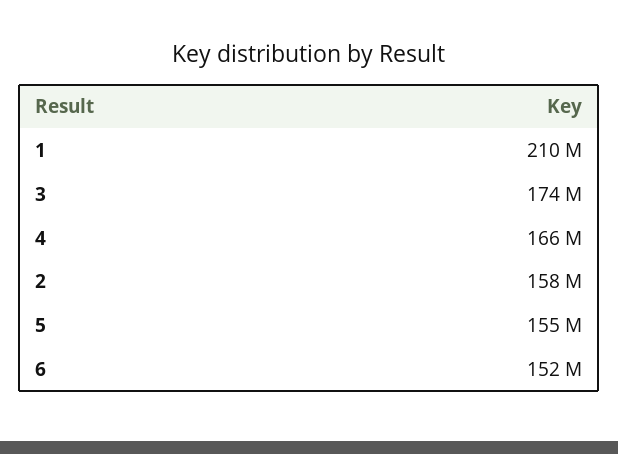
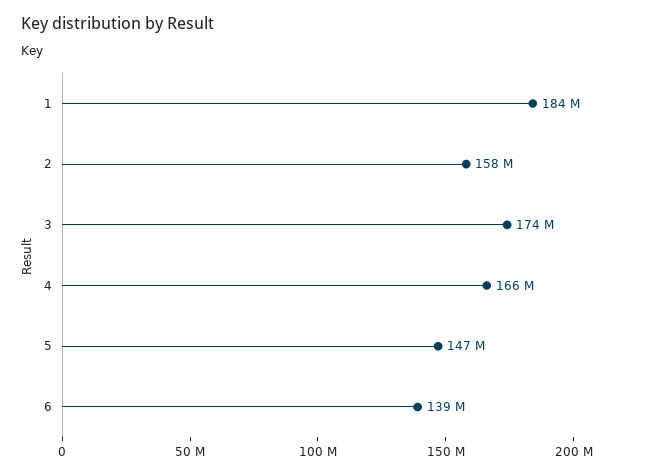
1: 210000000 -> 184000000
5: 155000000 -> 147000000
6: 152000000 -> 139000000

